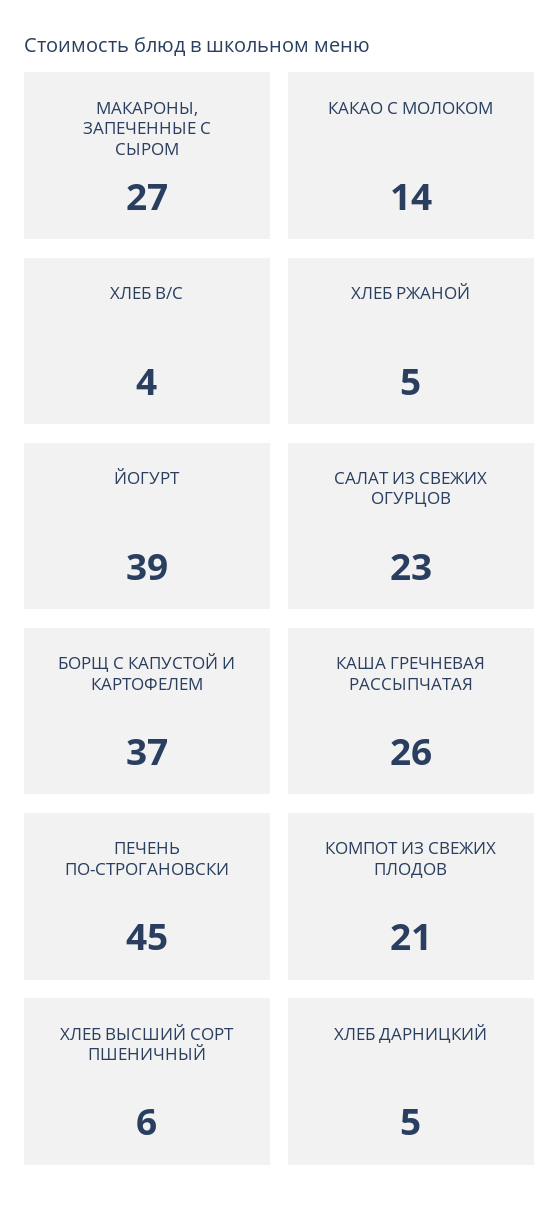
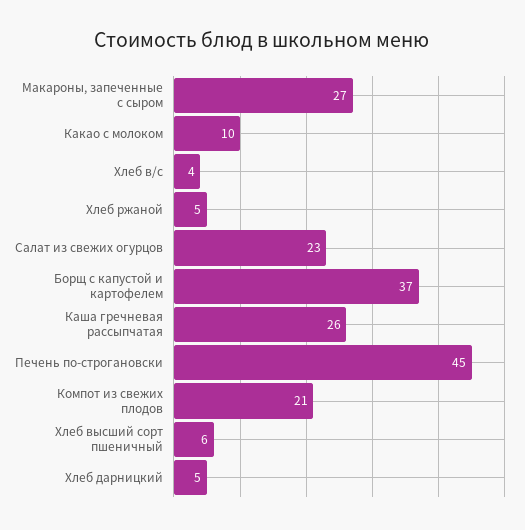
КАКАО С МОЛОКОМ: 14 -> 10
ЙОГУРТ: 39 -> none

